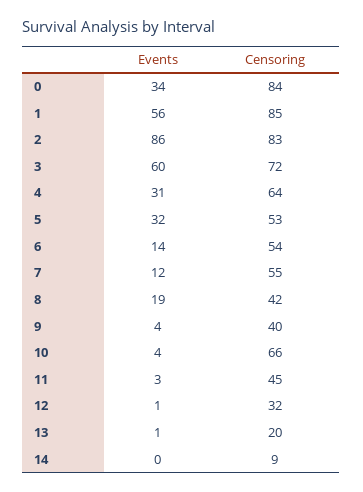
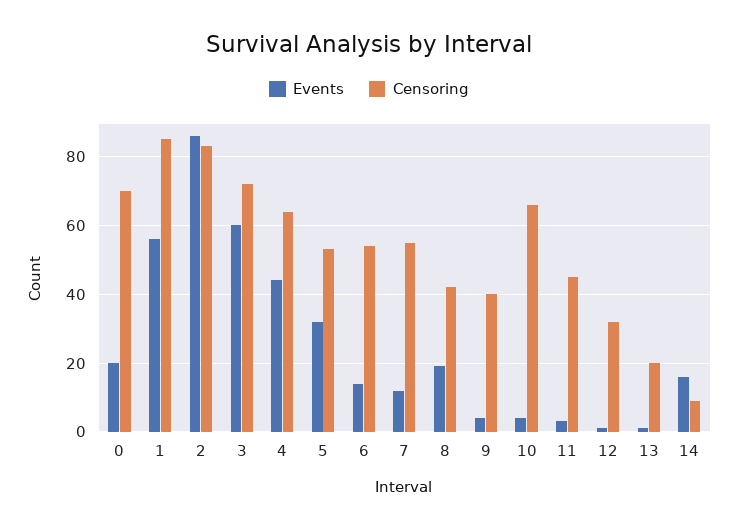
Events, 0: 34 -> 20
Censoring, 0: 84 -> 70
Events, 4: 31 -> 45
Events, 14: 0 -> 15

